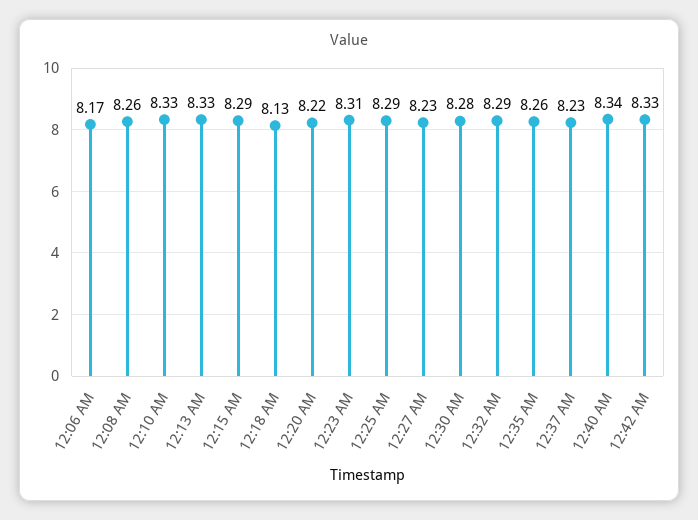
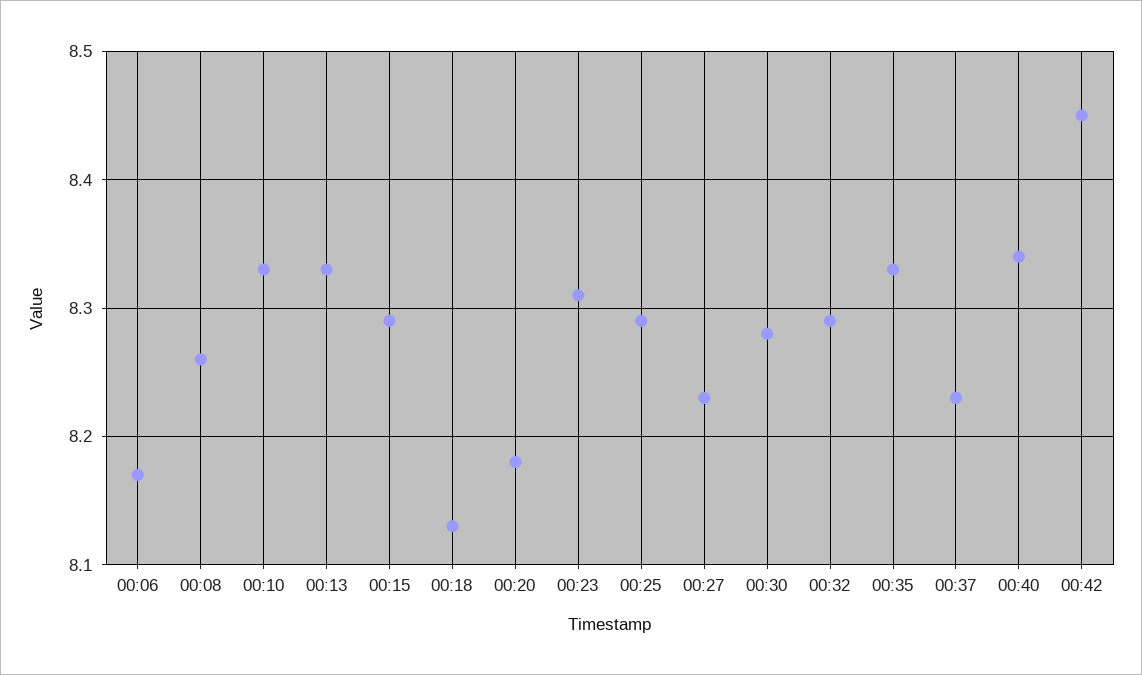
12:20 AM: 8.22 -> 8.18
12:35 AM: 8.26 -> 8.33
12:42 AM: 8.33 -> 8.45

